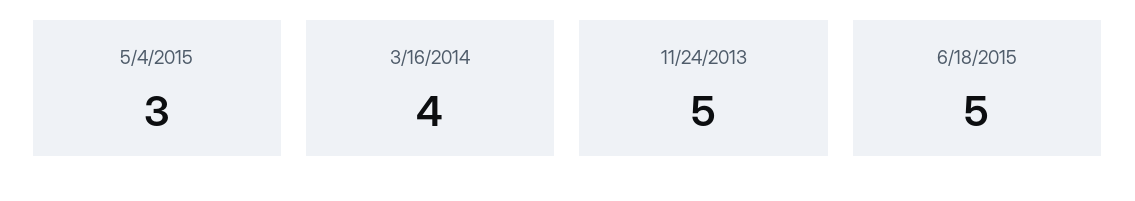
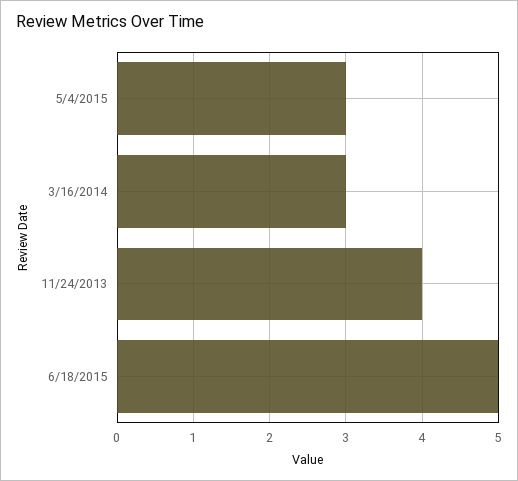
3/16/2014: 4 -> 3
11/24/2013: 5 -> 4

